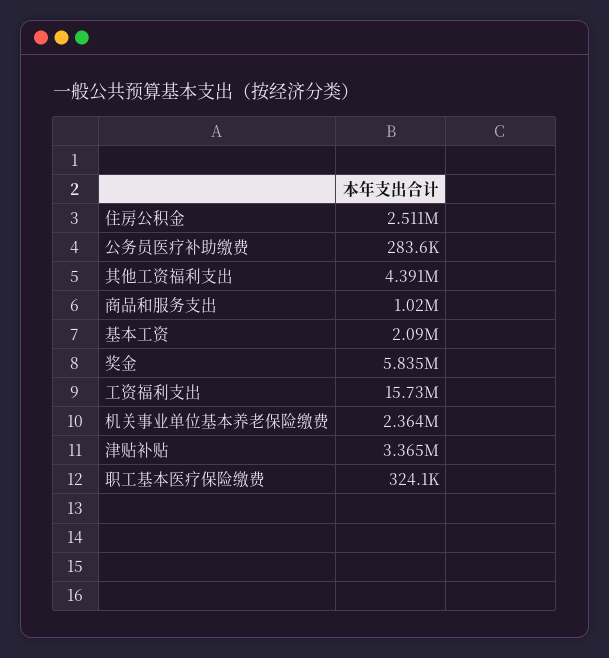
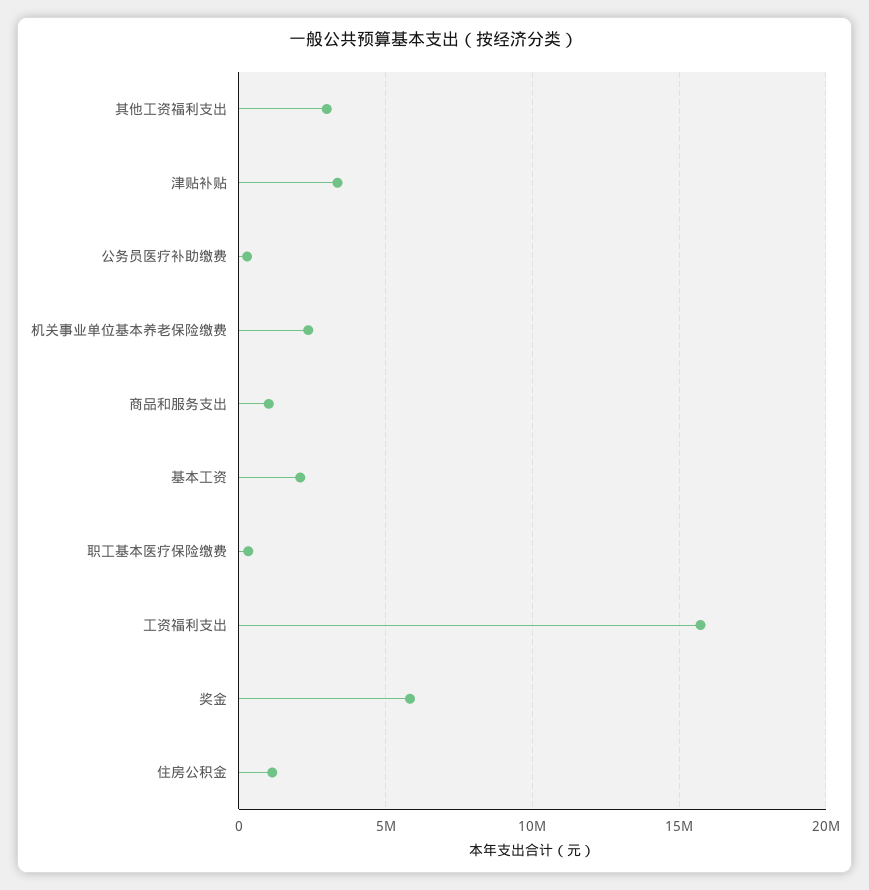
住房公积金: 2511000 -> 1000000
其他工资福利支出: 4391000 -> 3000000

